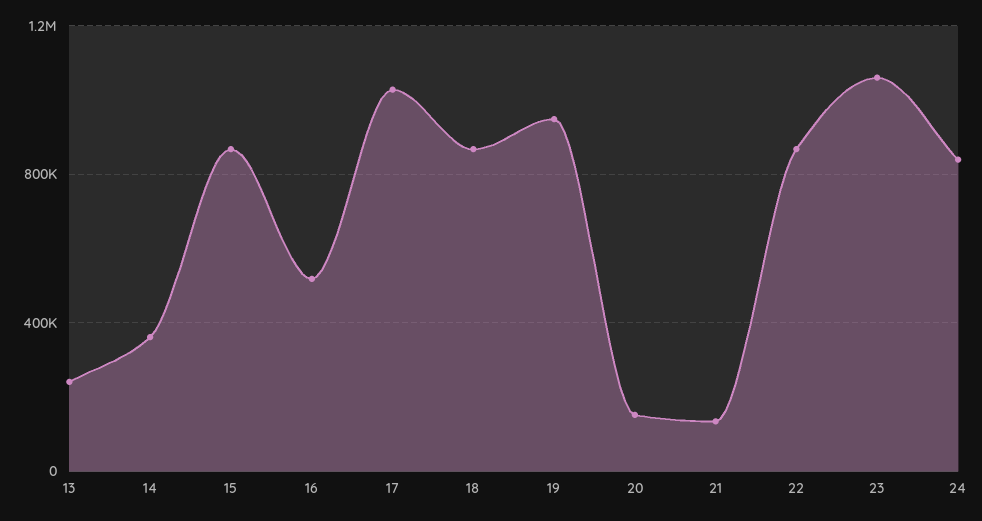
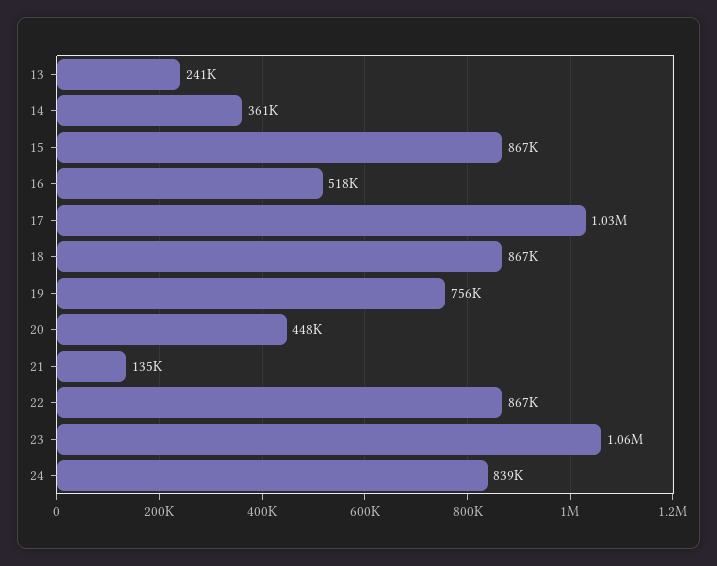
19: 950000 -> 756000
20: 150000 -> 448000

